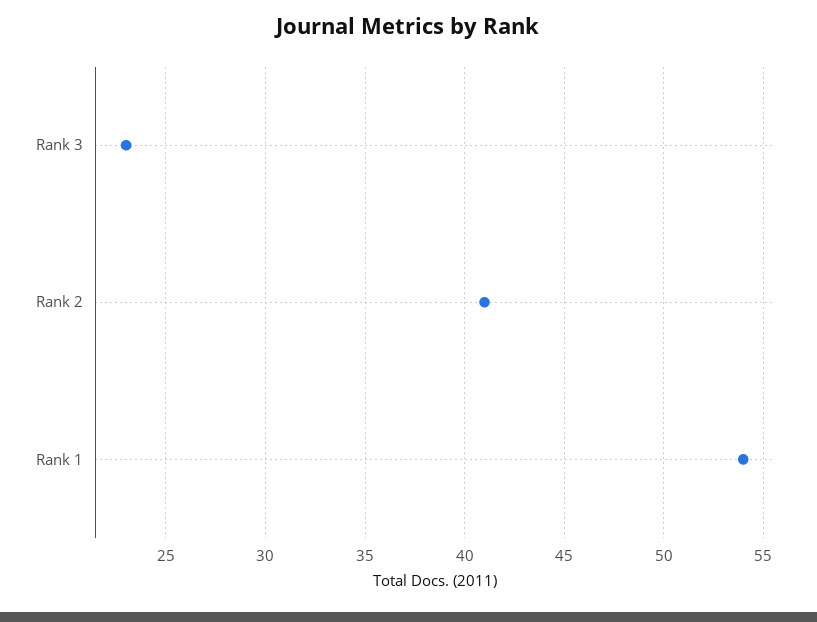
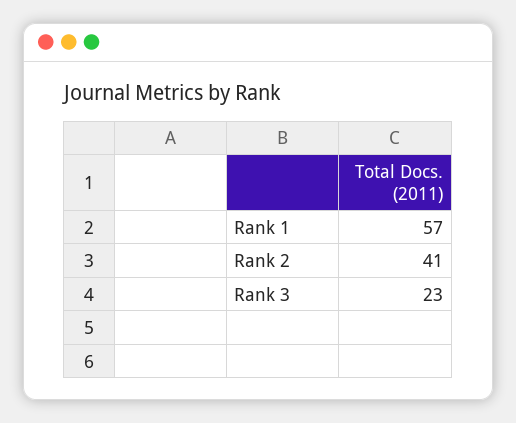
Rank 1: 54 -> 57

